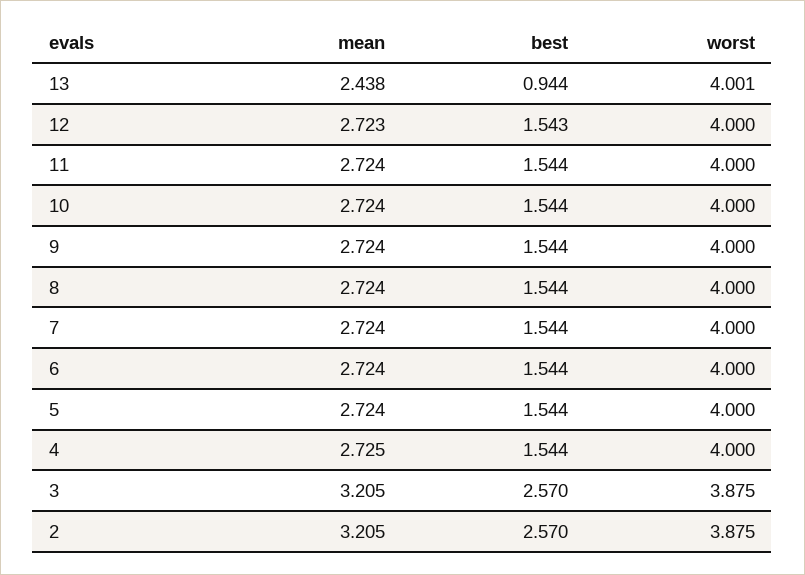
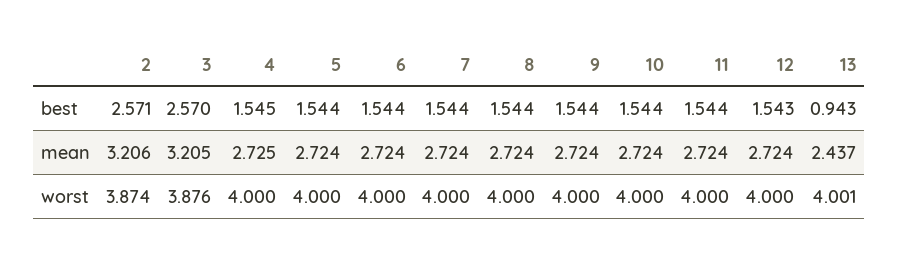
mean, 13: 2.438 -> 2.437
best, 13: 0.944 -> 0.943
mean, 12: 2.723 -> 2.724
best, 4: 1.544 -> 1.545
worst, 3: 3.875 -> 3.876
mean, 2: 3.205 -> 3.206
best, 2: 2.57 -> 2.571
worst, 2: 3.875 -> 3.874

